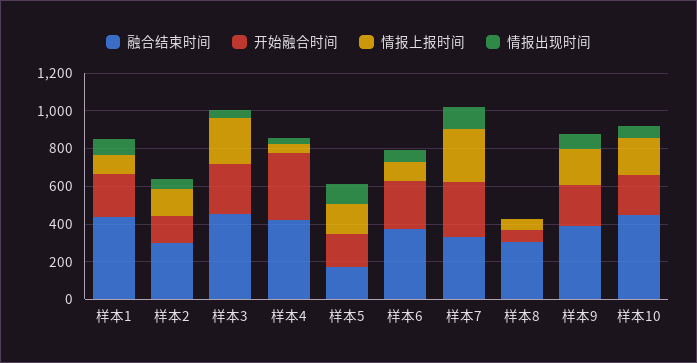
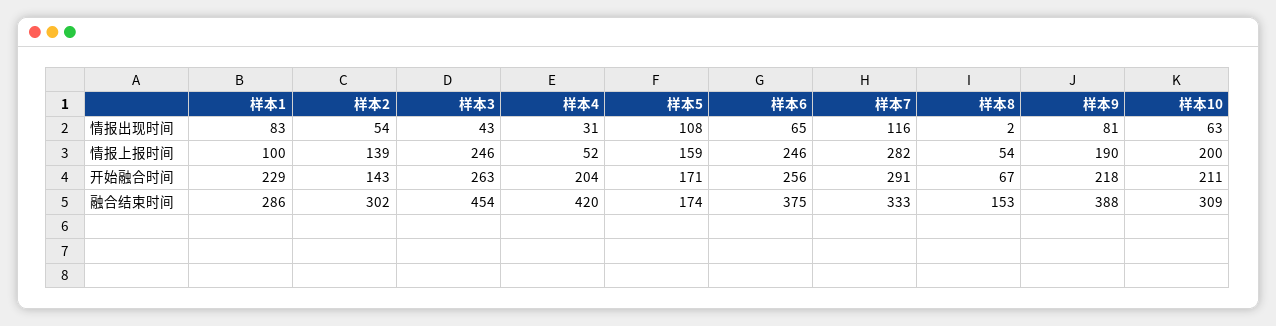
融合结束时间, 样本1: 450 -> 286
开始融合时间, 样本4: 350 -> 204
情报上报时间, 样本6: 100 -> 246
融合结束时间, 样本8: 300 -> 153
融合结束时间, 样本10: 450 -> 309

